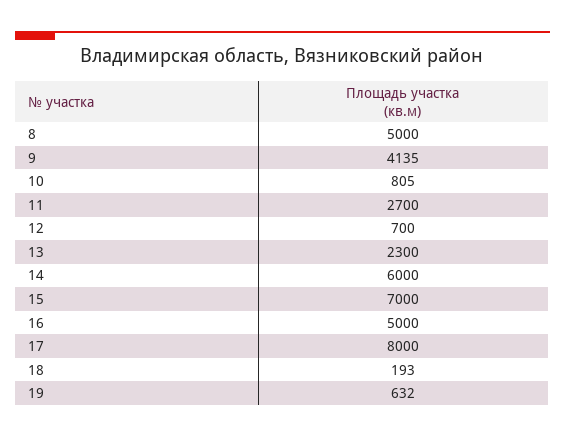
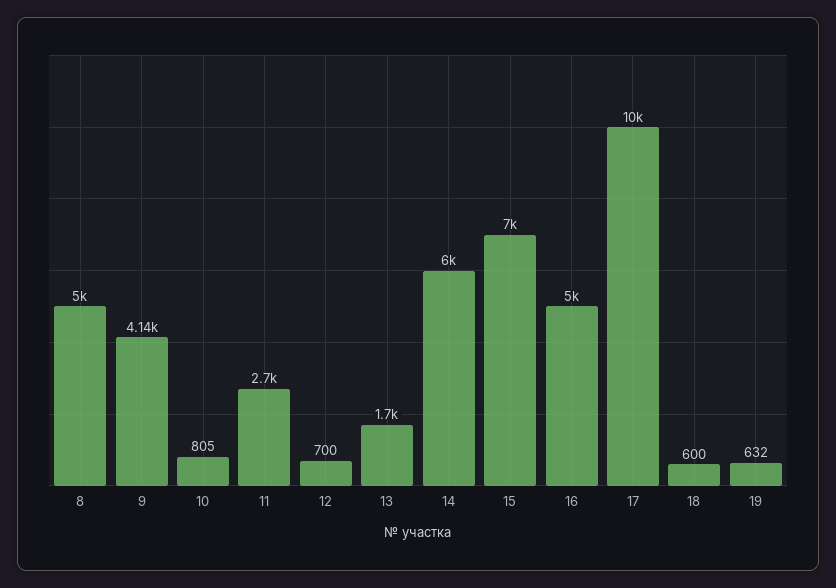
13: 2300 -> 1700
17: 8000 -> 10000
18: 193 -> 600

